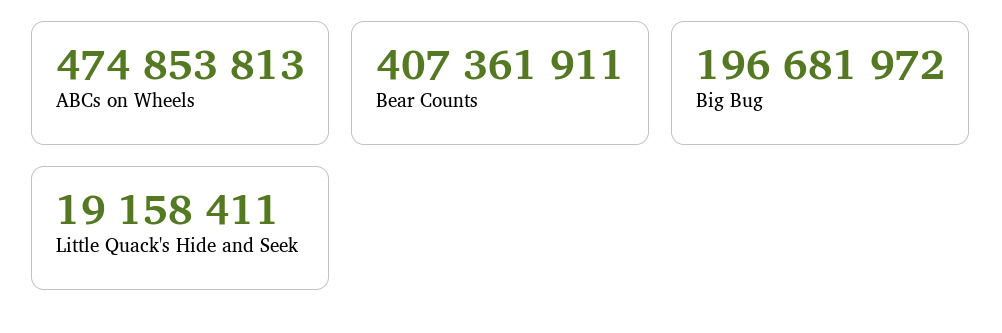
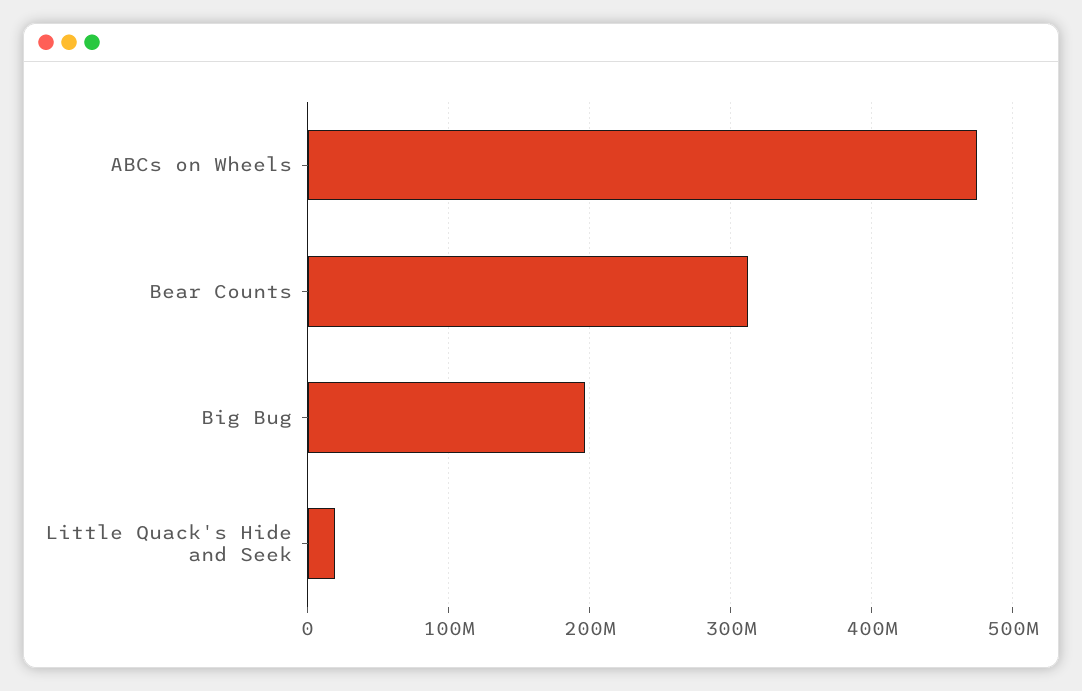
Bear Counts: 407361911 -> 310000000

